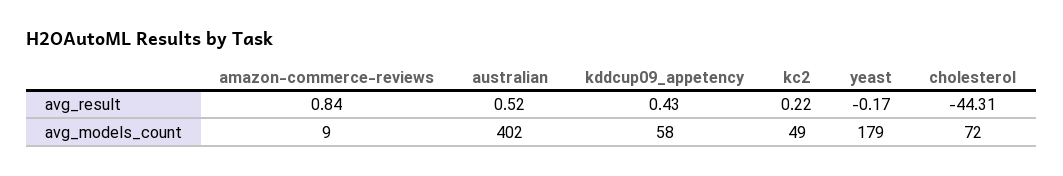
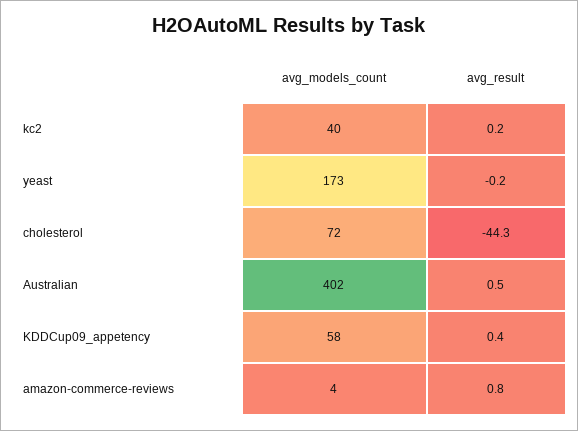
amazon-commerce-reviews, avg_models_count: 9 -> 4
kc2, avg_models_count: 49 -> 40
yeast, avg_models_count: 179 -> 173

